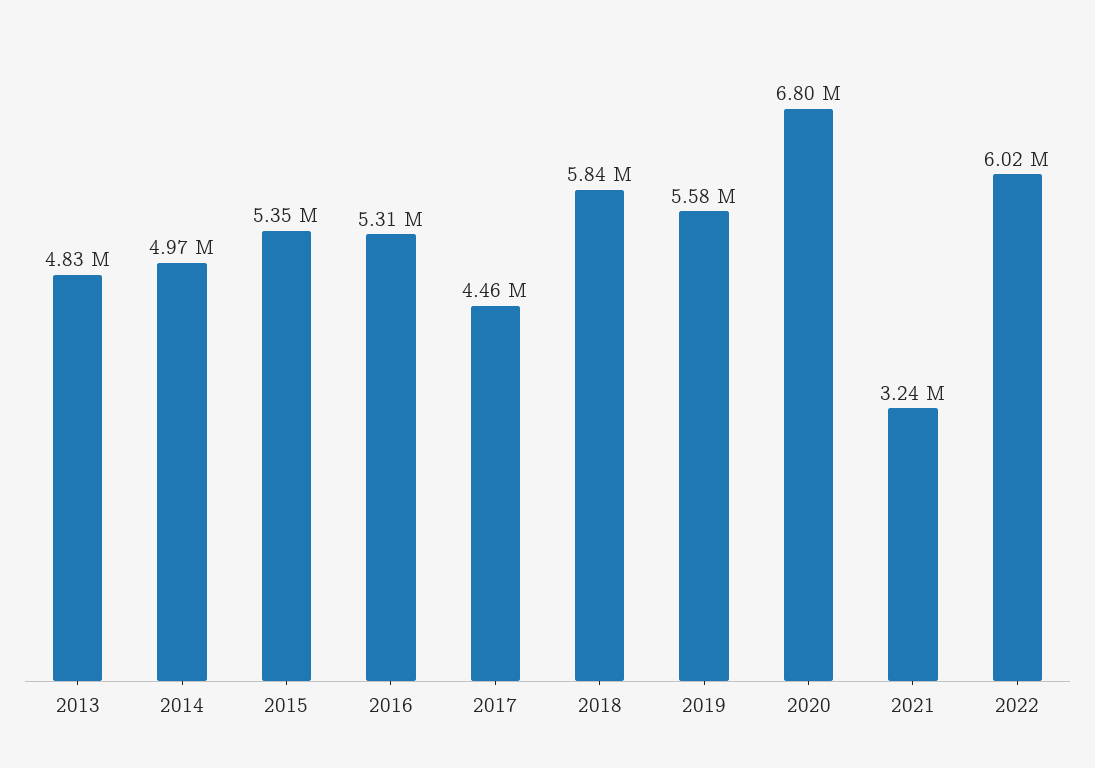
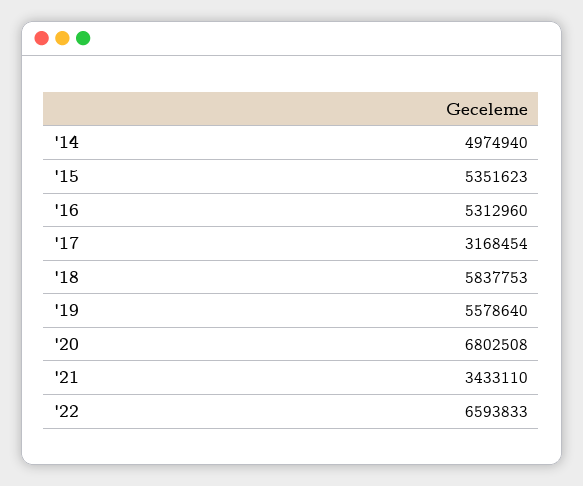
2013: 4830000 -> none
2017: 4460000 -> 3168454
2021: 3240000 -> 3433110
2022: 6020000 -> 6593833

